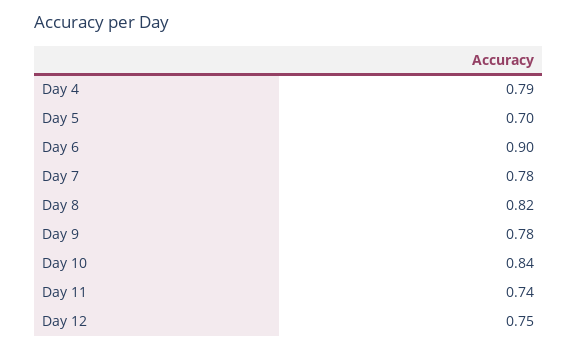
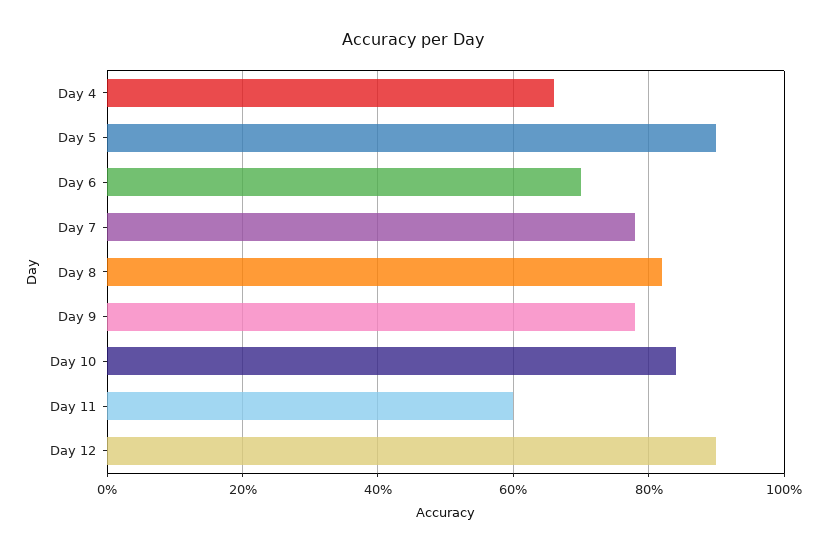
Day 4: 0.79 -> 0.65
Day 5: 0.7 -> 0.9
Day 6: 0.9 -> 0.7
Day 11: 0.74 -> 0.6
Day 12: 0.75 -> 0.9

